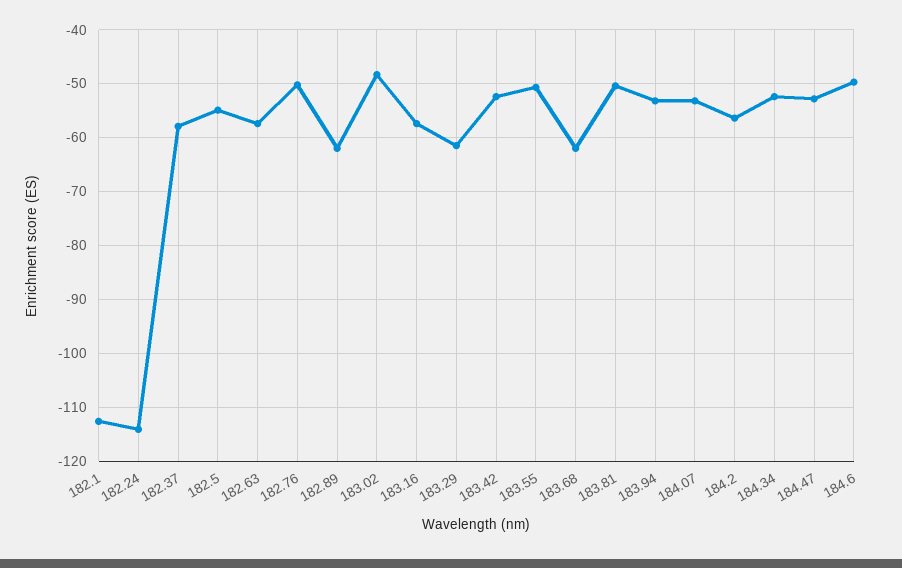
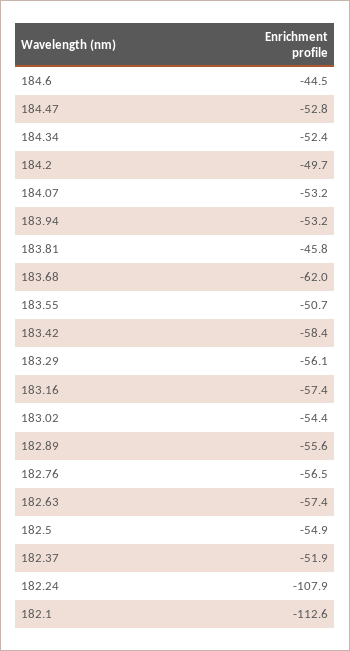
182.24: -114 -> -107.9
182.37: -58 -> -51.9
182.76: -50 -> -56.5
182.89: -62 -> -55.6
183.02: -48 -> -54.4
183.29: -62 -> -56.1
183.42: -52 -> -58.4
183.81: -50 -> -45.8
184.2: -56 -> -49.7
184.6: -50 -> -44.5

